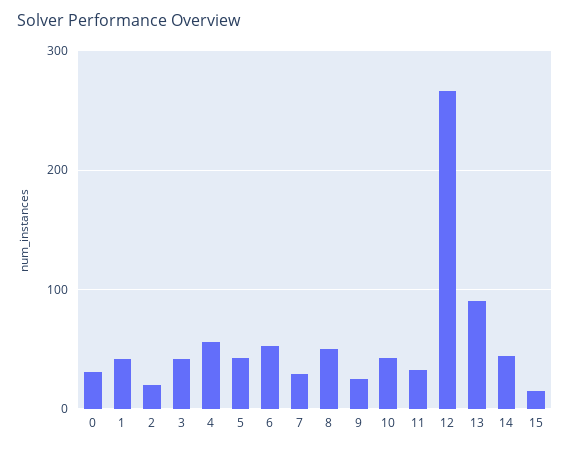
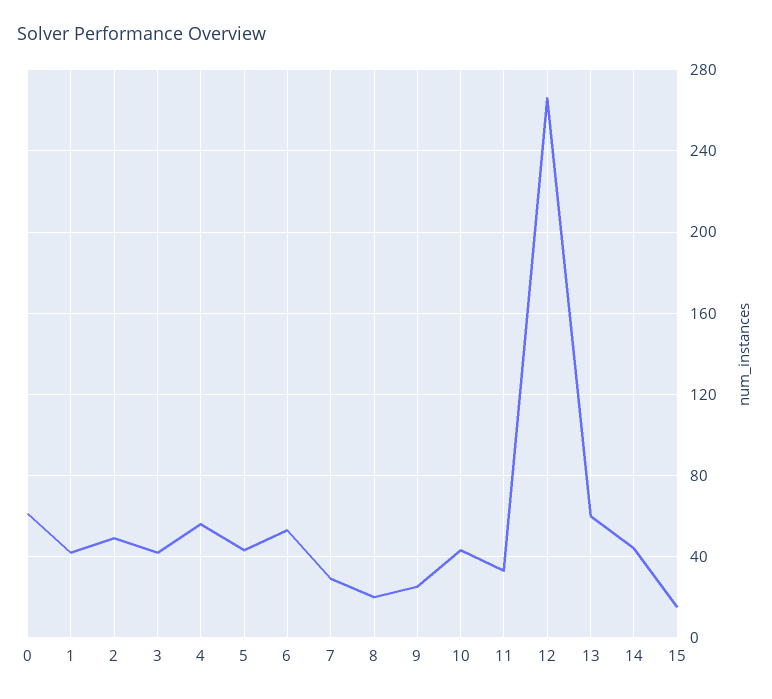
0: 30 -> 60
2: 20 -> 50
8: 50 -> 20
13: 90 -> 60

